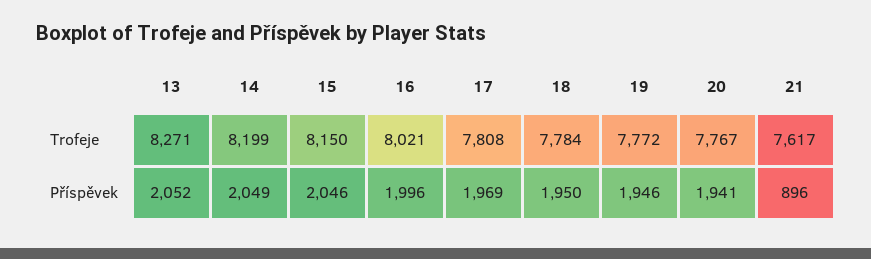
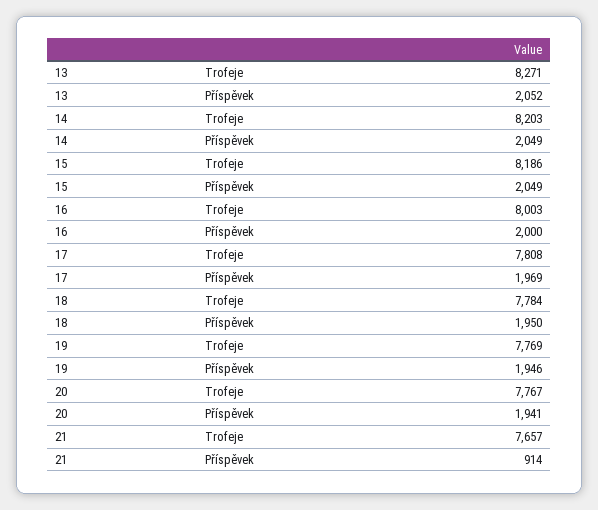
14, Trofeje: 8199 -> 8203
15, Trofeje: 8150 -> 8186
16, Trofeje: 8021 -> 8003
19, Trofeje: 7772 -> 7769
21, Trofeje: 7617 -> 7657
15, Příspěvek: 2046 -> 2049
16, Příspěvek: 1996 -> 2000
21, Příspěvek: 896 -> 914

